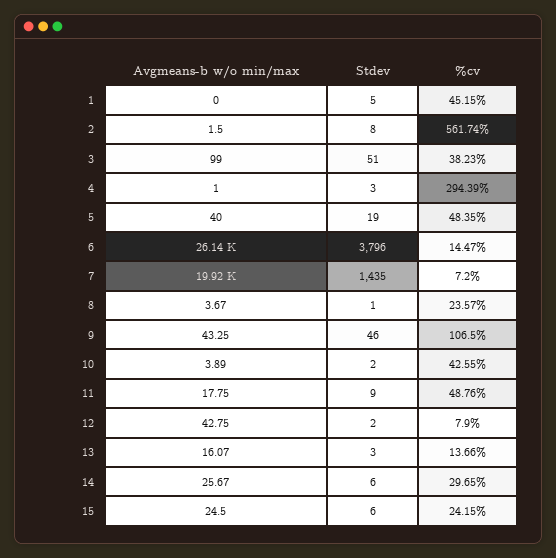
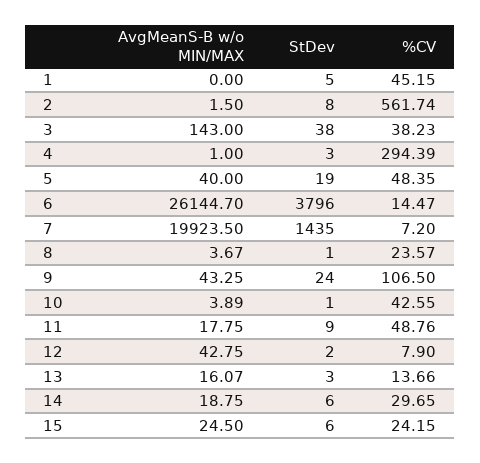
Avgmeans-b w/o min/max, 3: 99 -> 143
Stdev, 3: 51 -> 38
Stdev, 9: 46 -> 24
Stdev, 10: 2 -> 1
Avgmeans-b w/o min/max, 14: 25.67 -> 18.75

